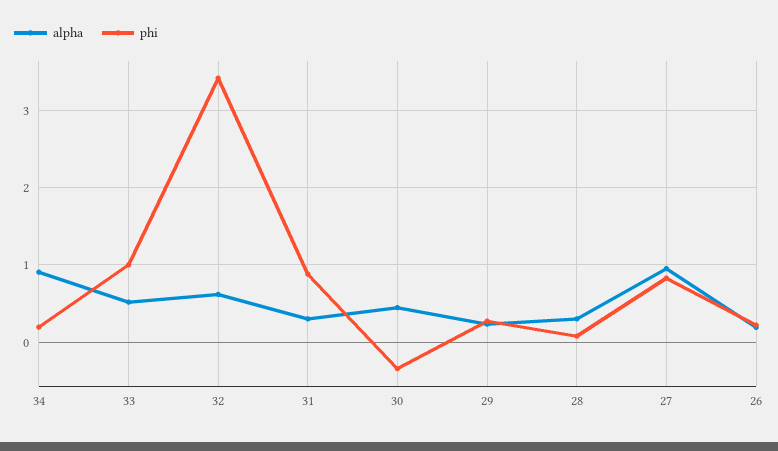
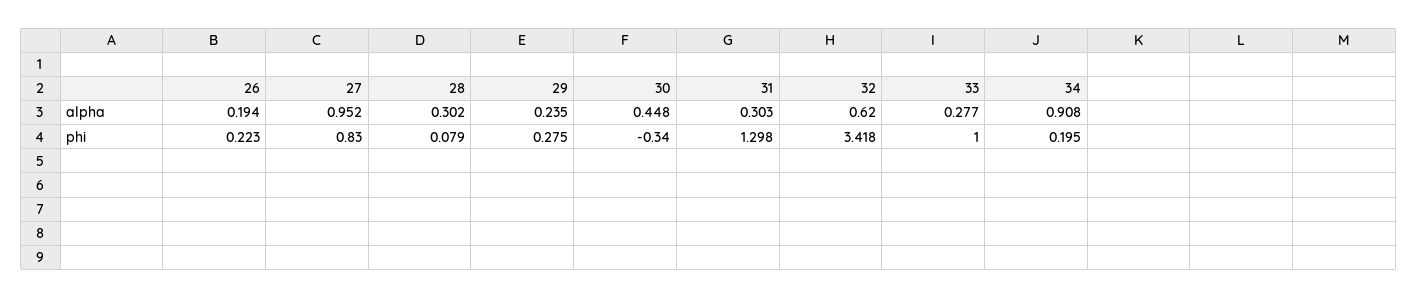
alpha, 33: 0.5 -> 0.277
phi, 31: 0.9 -> 1.298

